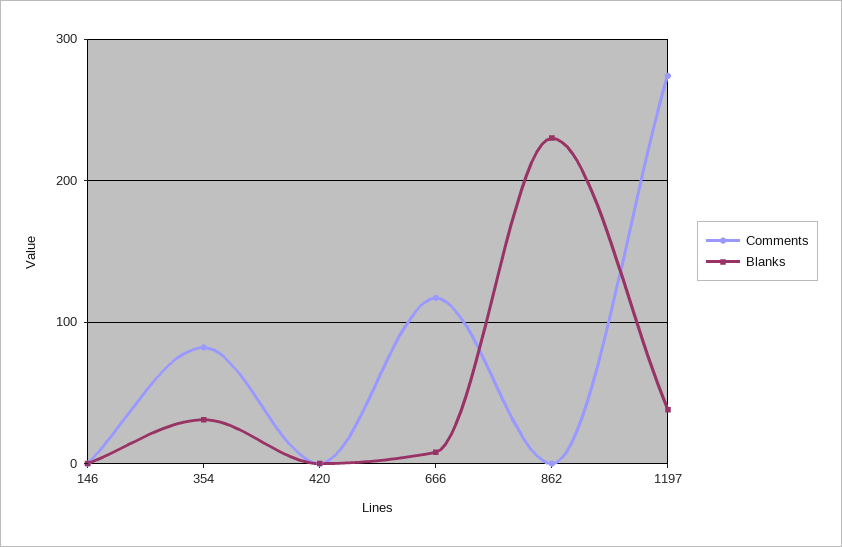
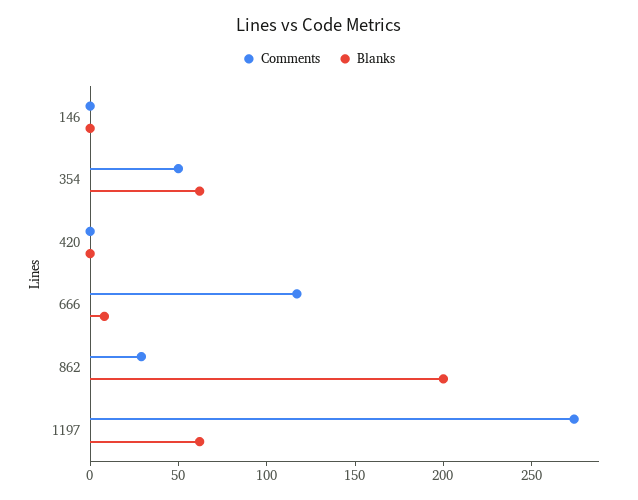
Comments, 354: 80 -> 50
Blanks, 354: 30 -> 60
Comments, 862: 0 -> 30
Blanks, 862: 230 -> 200
Blanks, 1197: 40 -> 60

